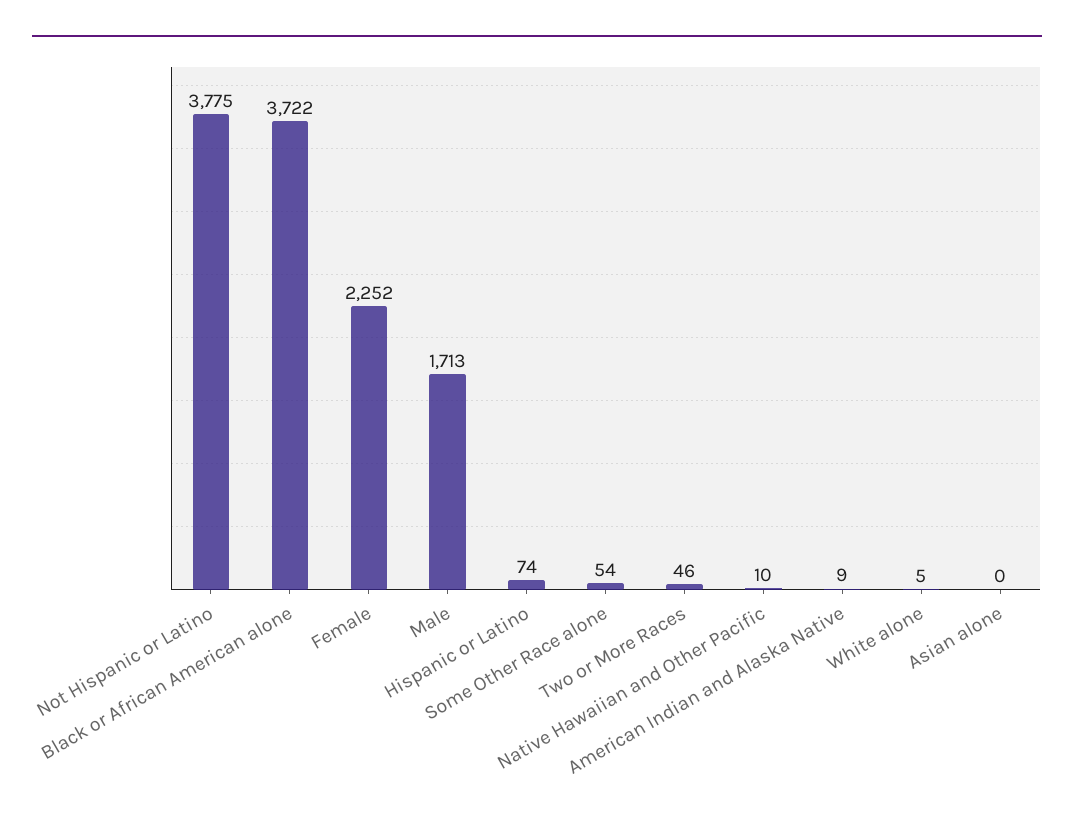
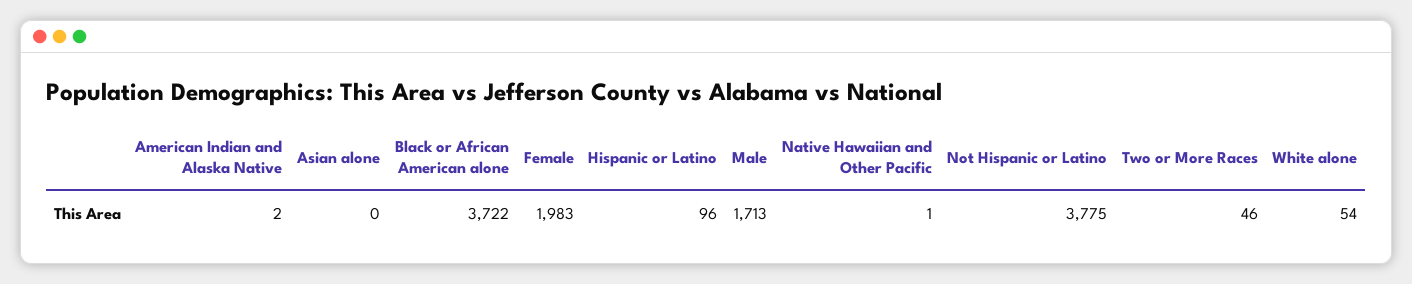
Female: 2252 -> 1983
Hispanic or Latino: 74 -> 96
Some Other Race alone: 54 -> none
Native Hawaiian and Other Pacific: 10 -> 1
American Indian and Alaska Native: 9 -> 2
White alone: 5 -> 54

